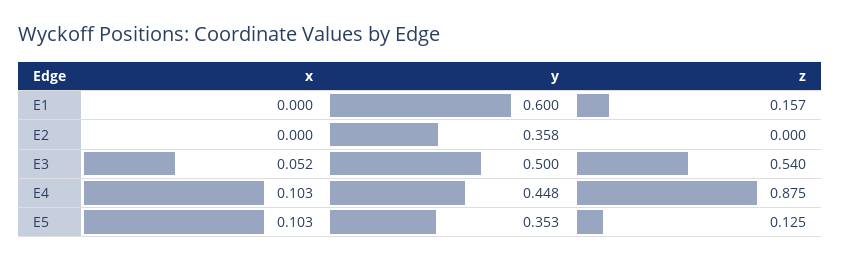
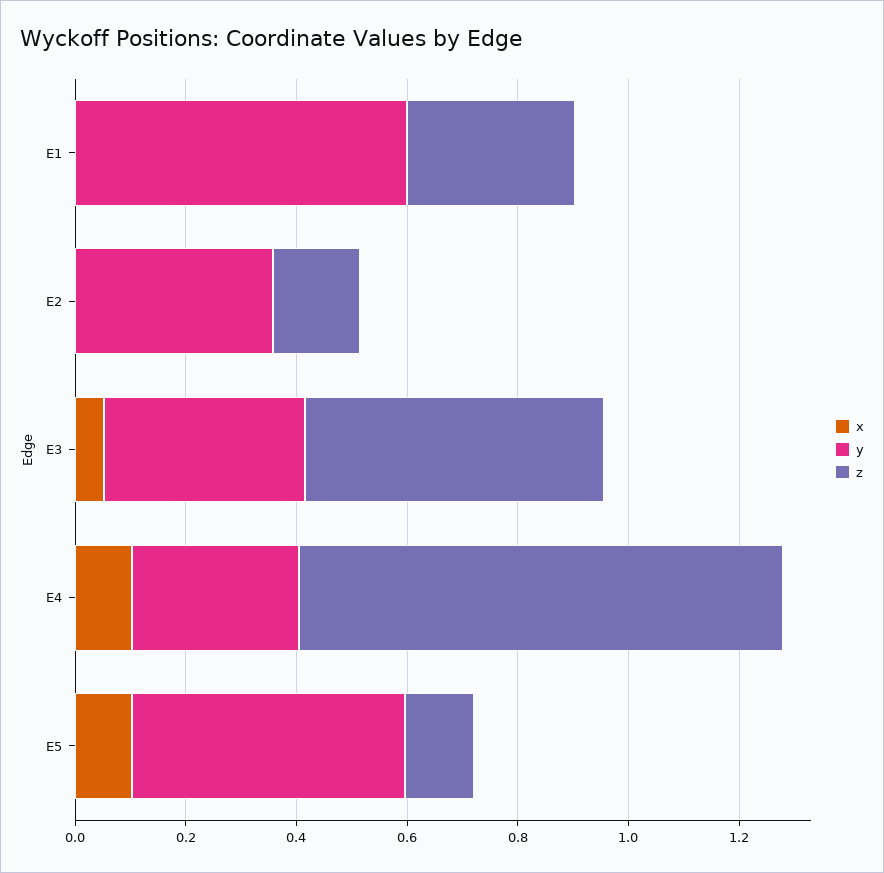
z, E1: 0.157 -> 0.3
z, E2: 0 -> 0.15
y, E3: 0.5 -> 0.35
y, E4: 0.448 -> 0.3
y, E5: 0.353 -> 0.5

